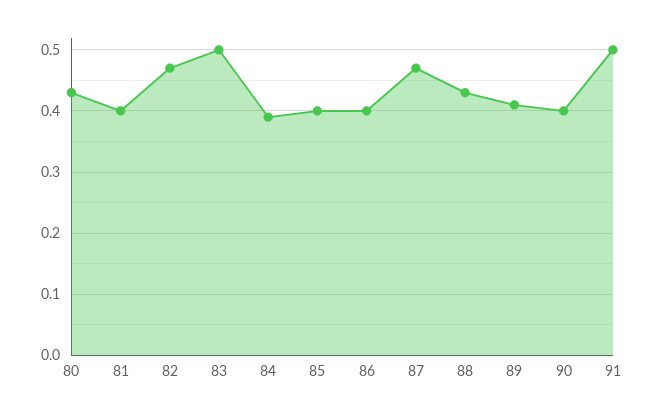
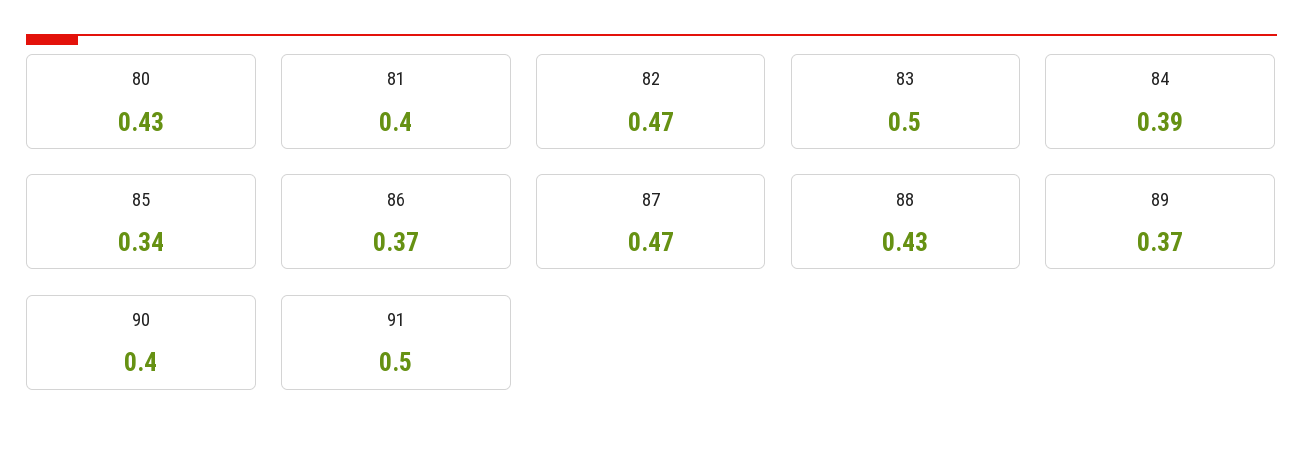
85: 0.4 -> 0.34
86: 0.4 -> 0.37
89: 0.41 -> 0.37

